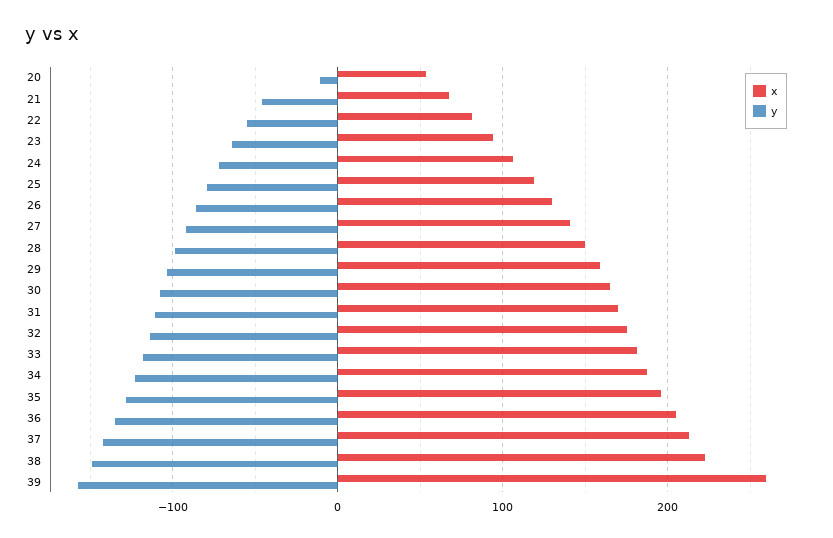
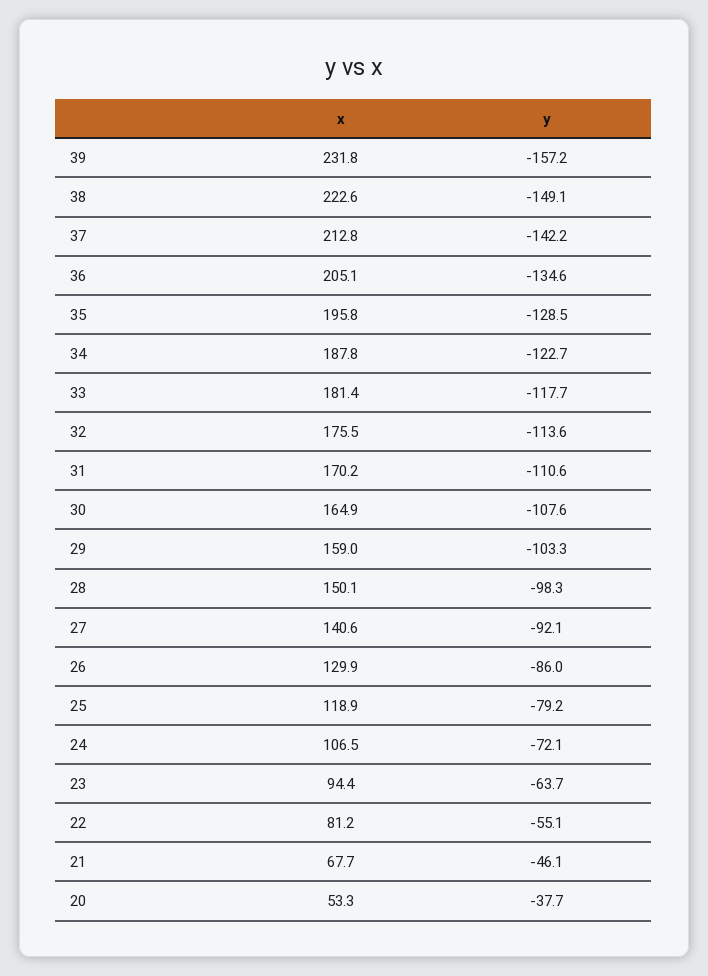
y, 20: -10 -> -37.7
x, 39: 260 -> 231.8

